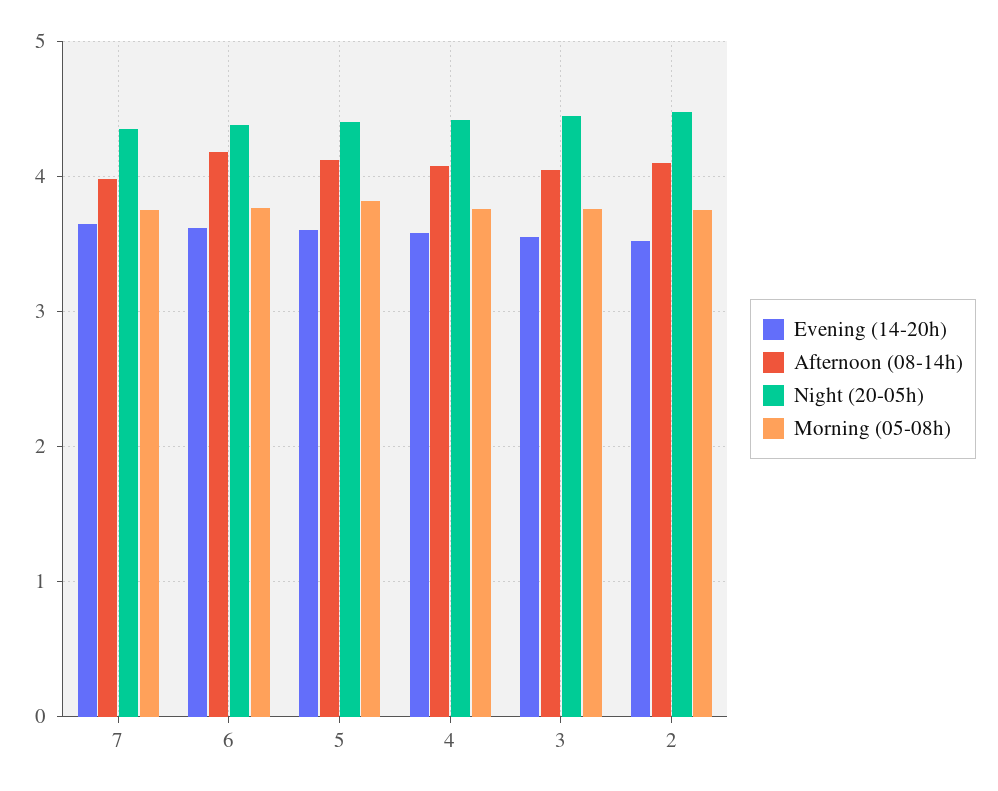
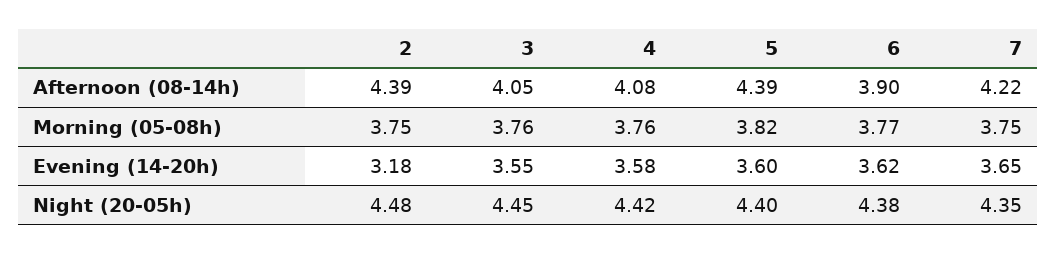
Afternoon (08-14h), 7: 4 -> 4.22
Afternoon (08-14h), 6: 4.2 -> 3.9
Afternoon (08-14h), 5: 4.1 -> 4.39
Evening (14-20h), 2: 3.5 -> 3.18
Afternoon (08-14h), 2: 4.1 -> 4.39

